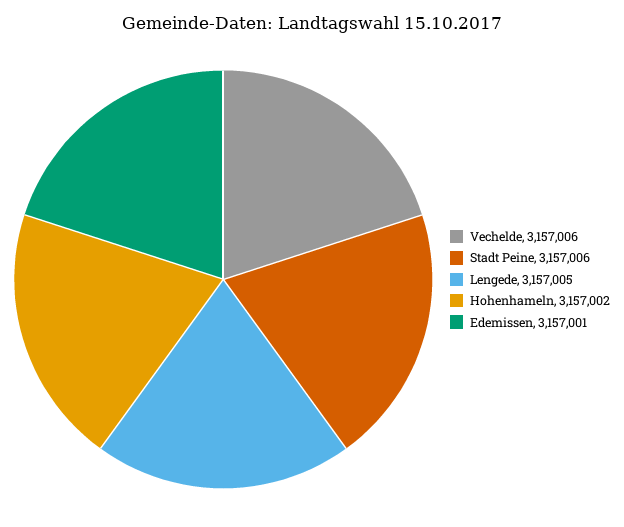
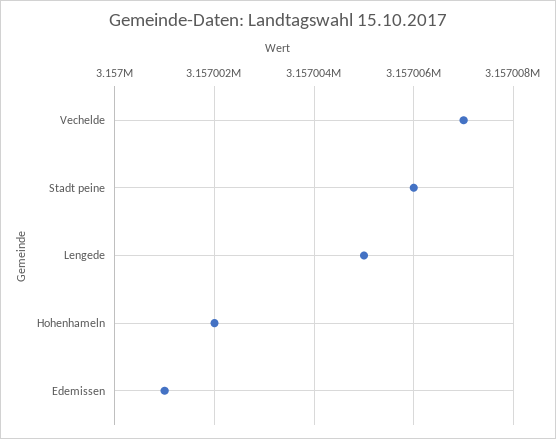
Vechelde: 3157006 -> 3157007

